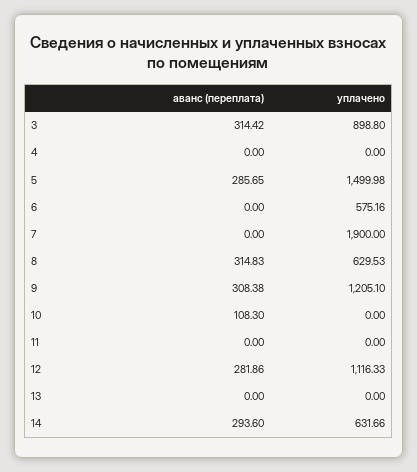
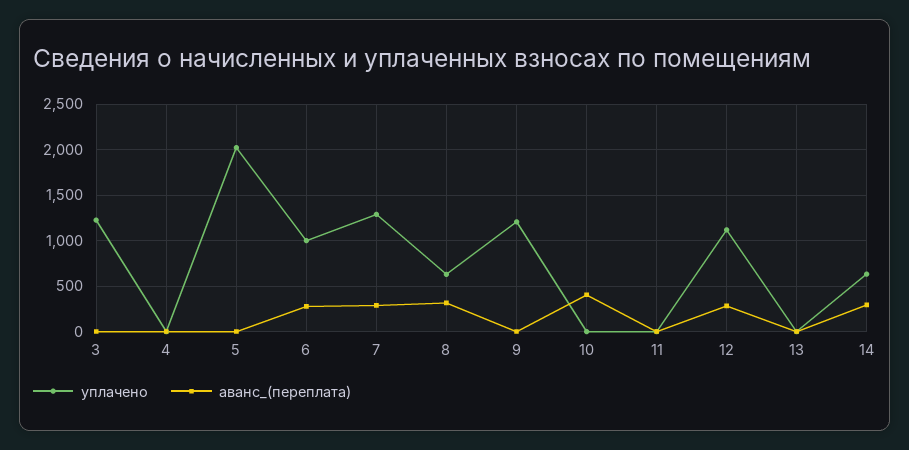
аванс (переплата), 3: 314.42 -> 0
уплачено, 3: 898.8 -> 1200
аванс (переплата), 5: 285.65 -> 0
уплачено, 5: 1499.98 -> 2000
аванс (переплата), 6: 0 -> 300
уплачено, 6: 575.16 -> 1000
аванс (переплата), 7: 0 -> 300
уплачено, 7: 1900 -> 1300
аванс (переплата), 9: 308.38 -> 0
аванс (переплата), 10: 108.3 -> 400

